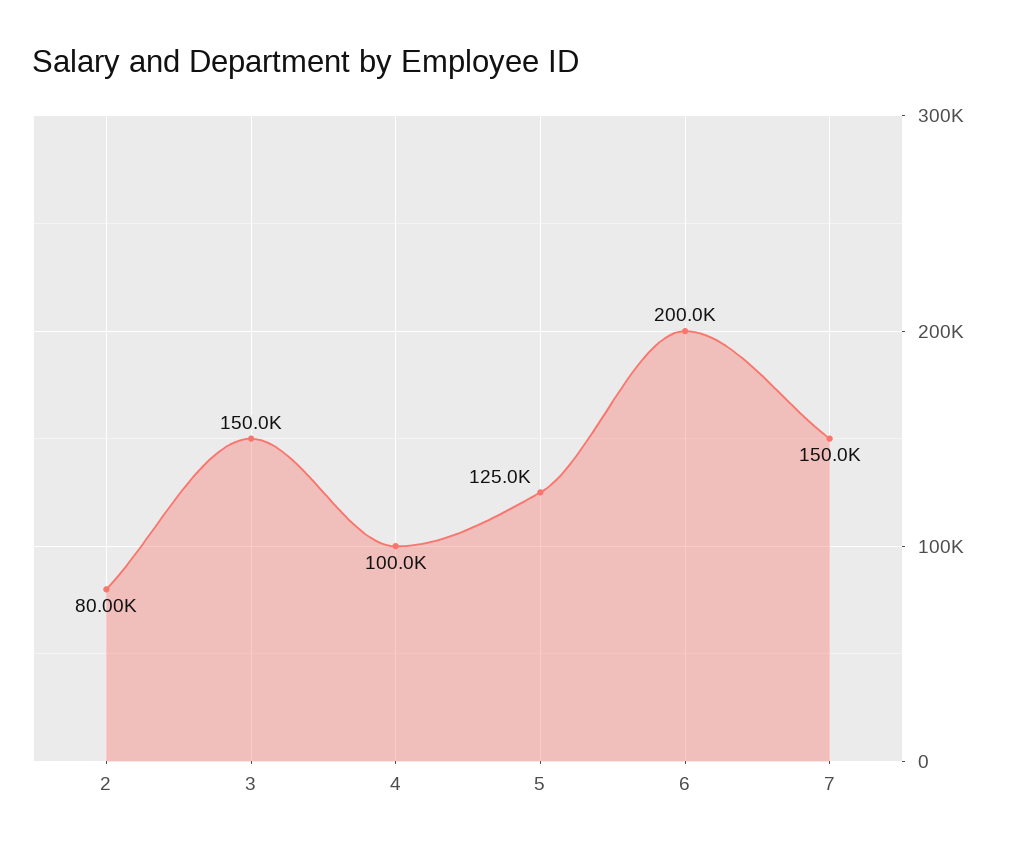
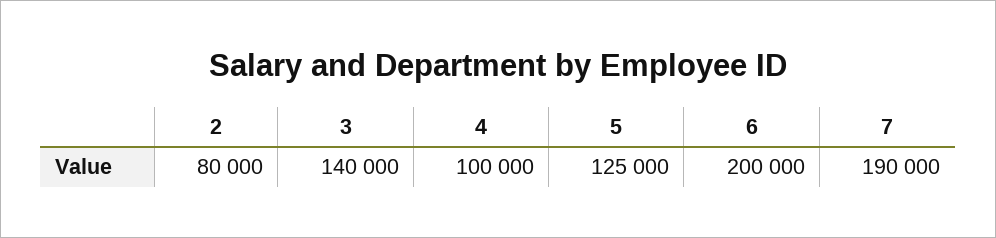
3: 150000 -> 140000
7: 150000 -> 190000

